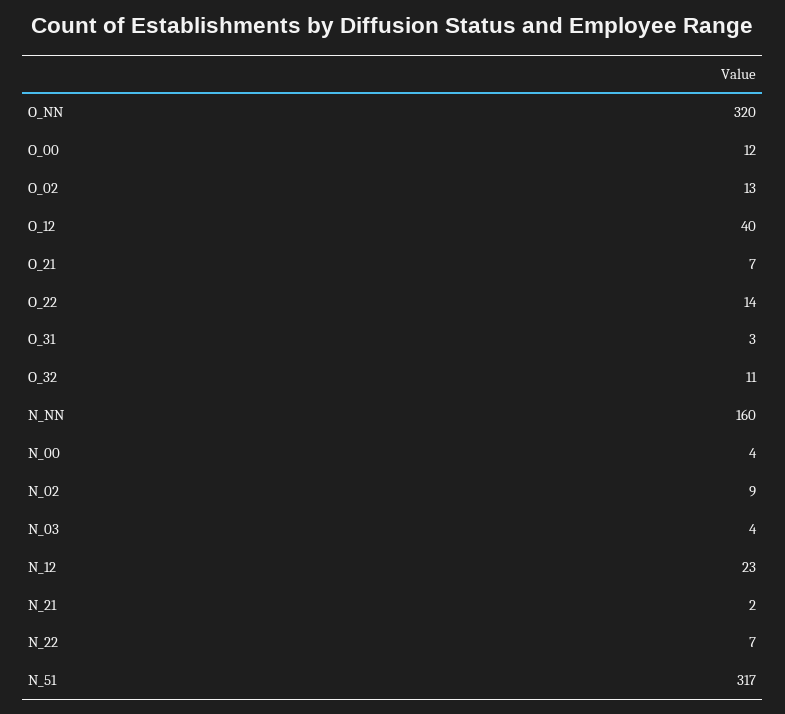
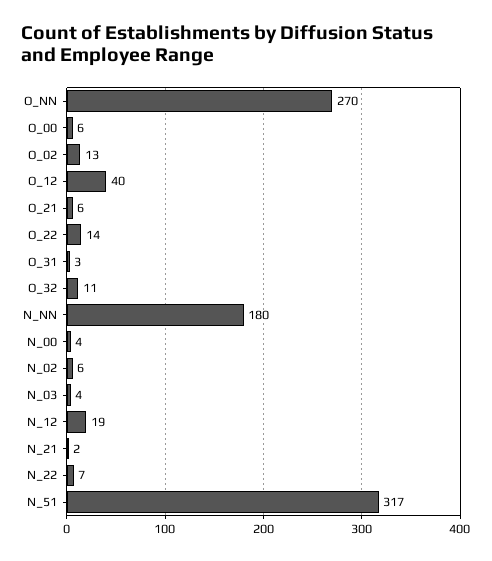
O_NN: 320 -> 270
O_00: 12 -> 6
O_21: 7 -> 6
N_NN: 160 -> 180
N_02: 9 -> 6
N_12: 23 -> 19

